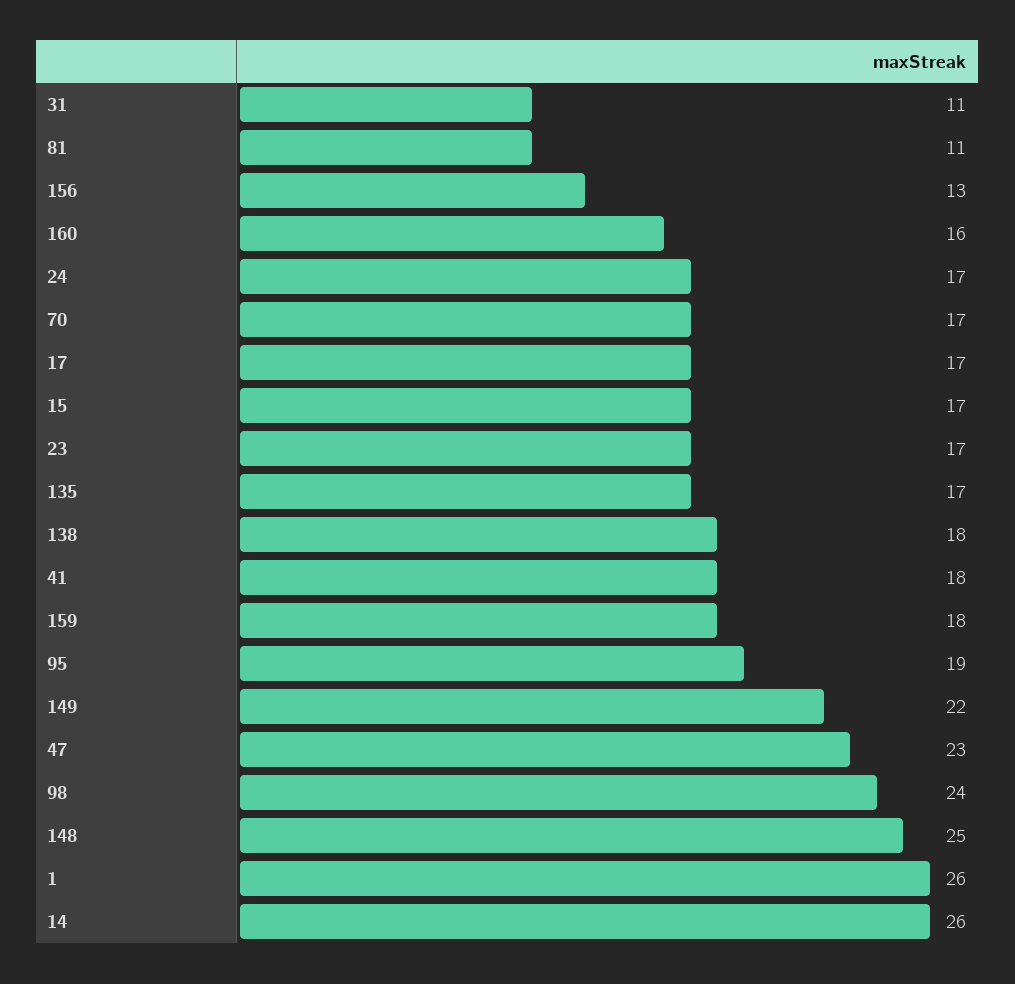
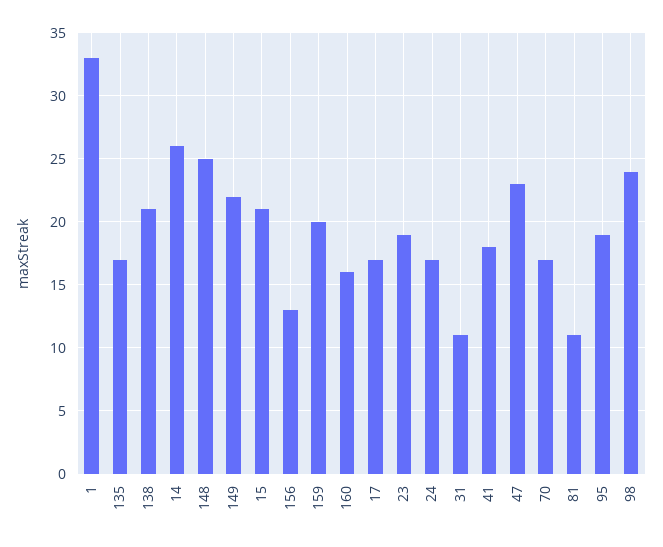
15: 17 -> 21
23: 17 -> 19
138: 18 -> 21
159: 18 -> 20
1: 26 -> 33

